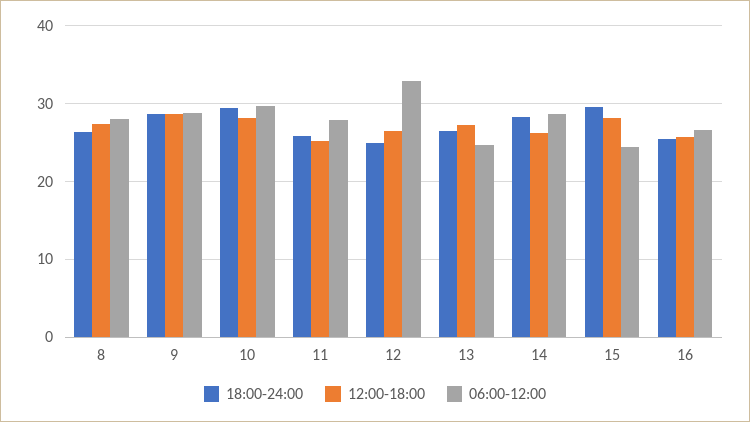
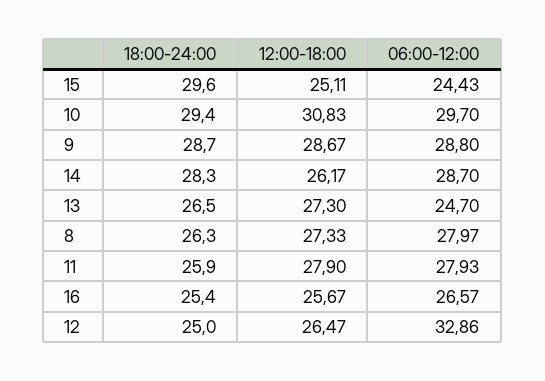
12:00-18:00, 10: 28 -> 30.83
12:00-18:00, 11: 25 -> 27.9
12:00-18:00, 15: 28 -> 25.11

